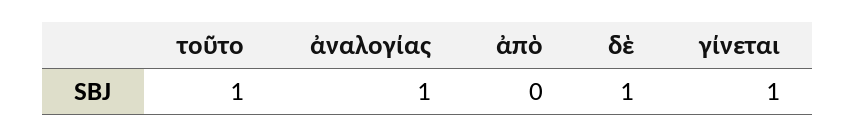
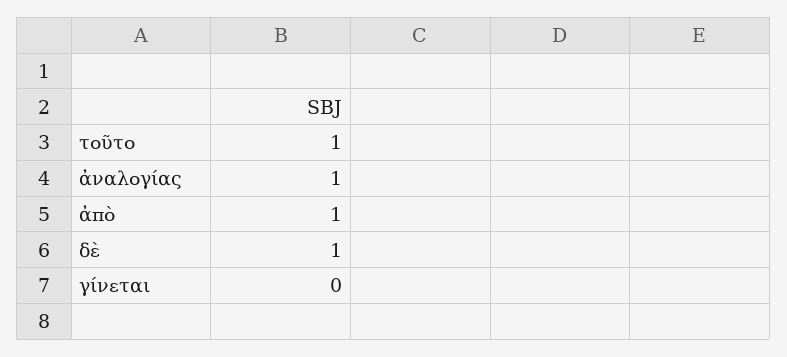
ἀπὸ: 0 -> 1
γίνεται: 1 -> 0

